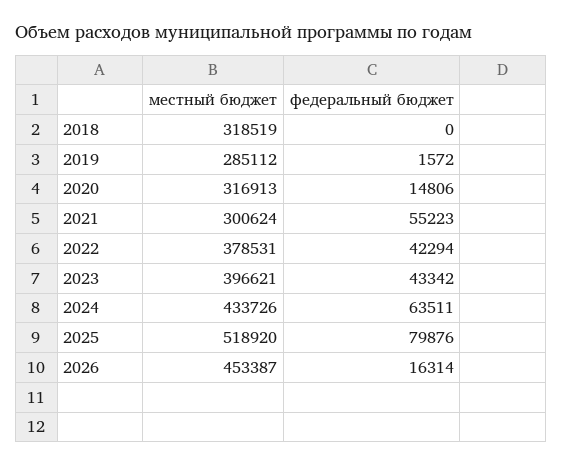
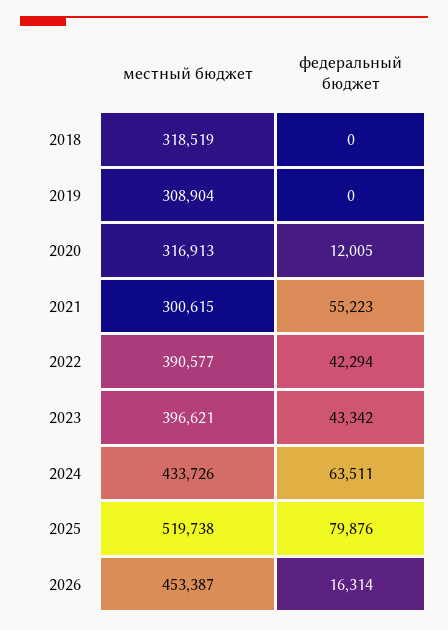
местный бюджет, 2019: 285112 -> 308904
федеральный бюджет, 2019: 1572 -> 0
федеральный бюджет, 2020: 14806 -> 12005
местный бюджет, 2021: 300624 -> 300615
местный бюджет, 2022: 378531 -> 390577
местный бюджет, 2025: 518920 -> 519738

